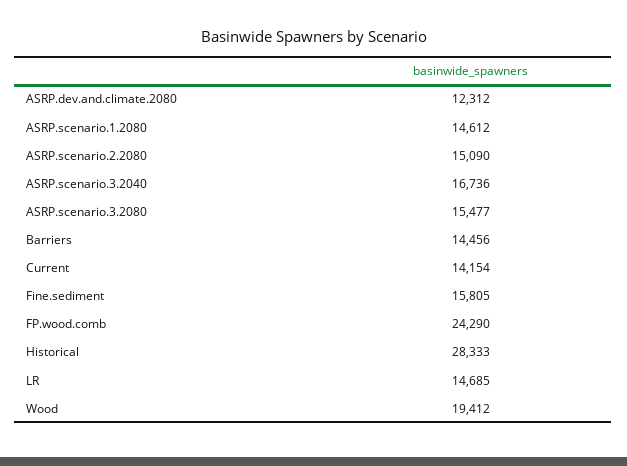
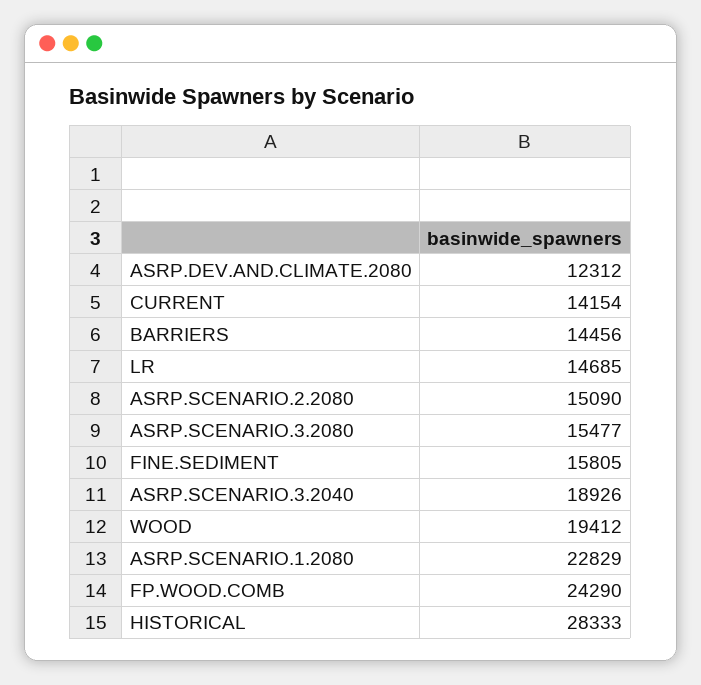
ASRP.scenario.1.2080: 14612 -> 22829
ASRP.scenario.3.2040: 16736 -> 18926

